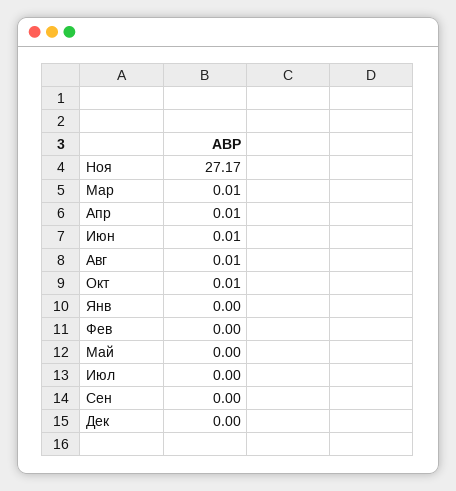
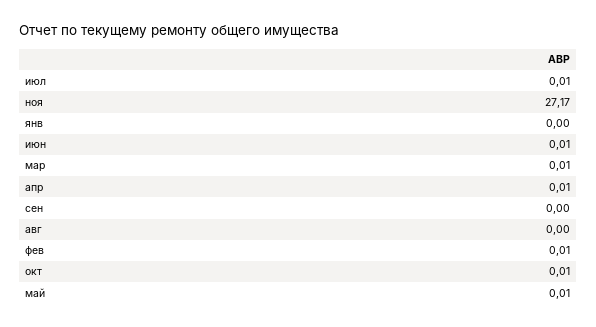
Авг: 0.01 -> 0
Фев: 0 -> 0.01
Май: 0 -> 0.01
Июл: 0 -> 0.01
Дек: 0 -> none

